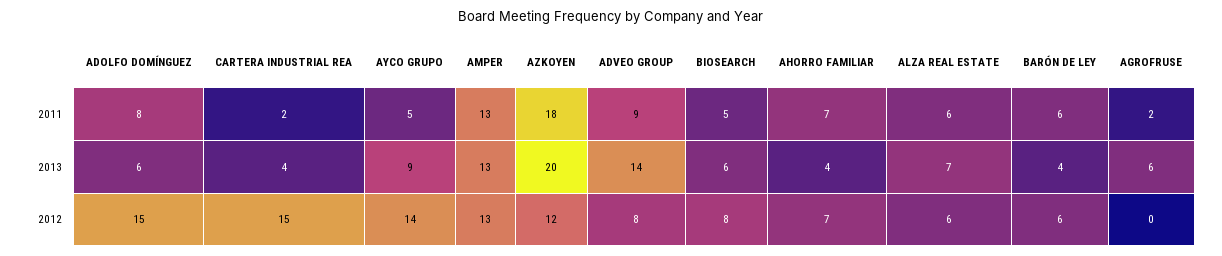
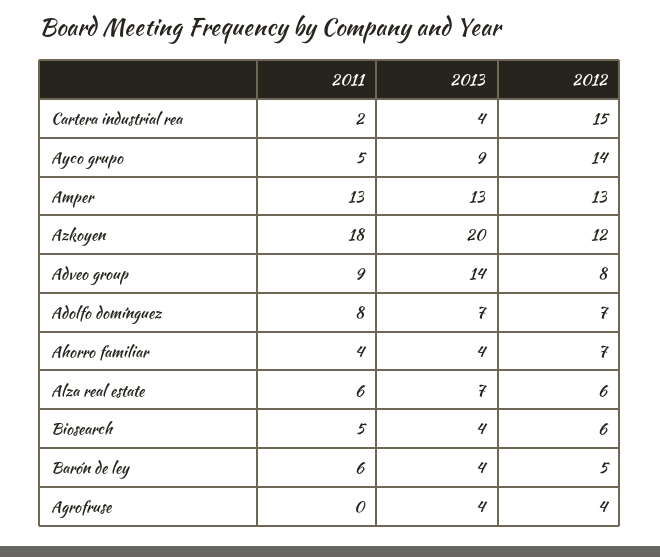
AHORRO FAMILIAR, 2011: 7 -> 4
AGROFRUSE, 2011: 2 -> 0
ADOLFO DOMÍNGUEZ, 2013: 6 -> 7
BIOSEARCH, 2013: 6 -> 4
AGROFRUSE, 2013: 6 -> 4
ADOLFO DOMÍNGUEZ, 2012: 15 -> 7
BIOSEARCH, 2012: 8 -> 6
BARÓN DE LEY, 2012: 6 -> 5
AGROFRUSE, 2012: 0 -> 4

